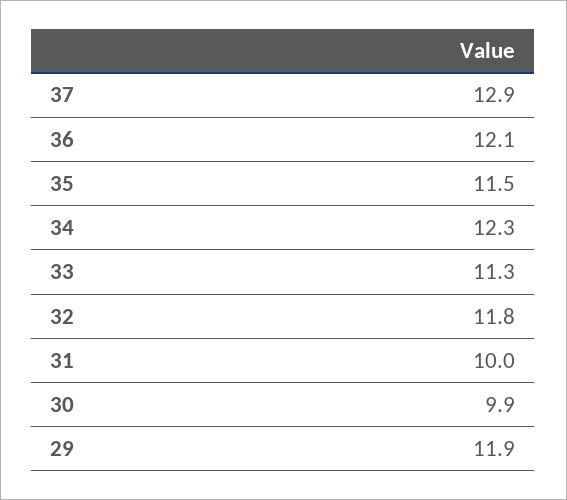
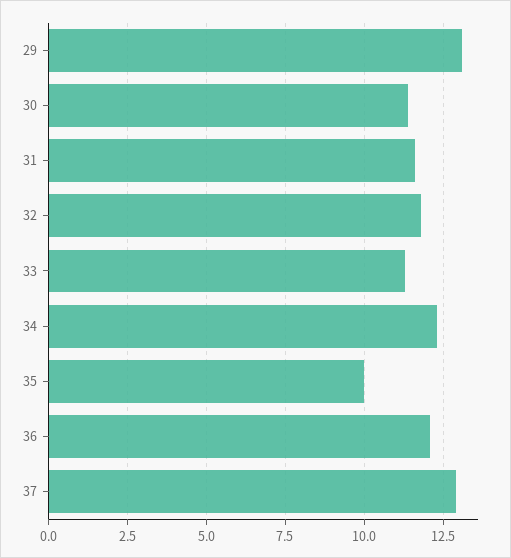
35: 11.5 -> 10
31: 10 -> 11.5
30: 9.9 -> 11.5
29: 11.9 -> 13

